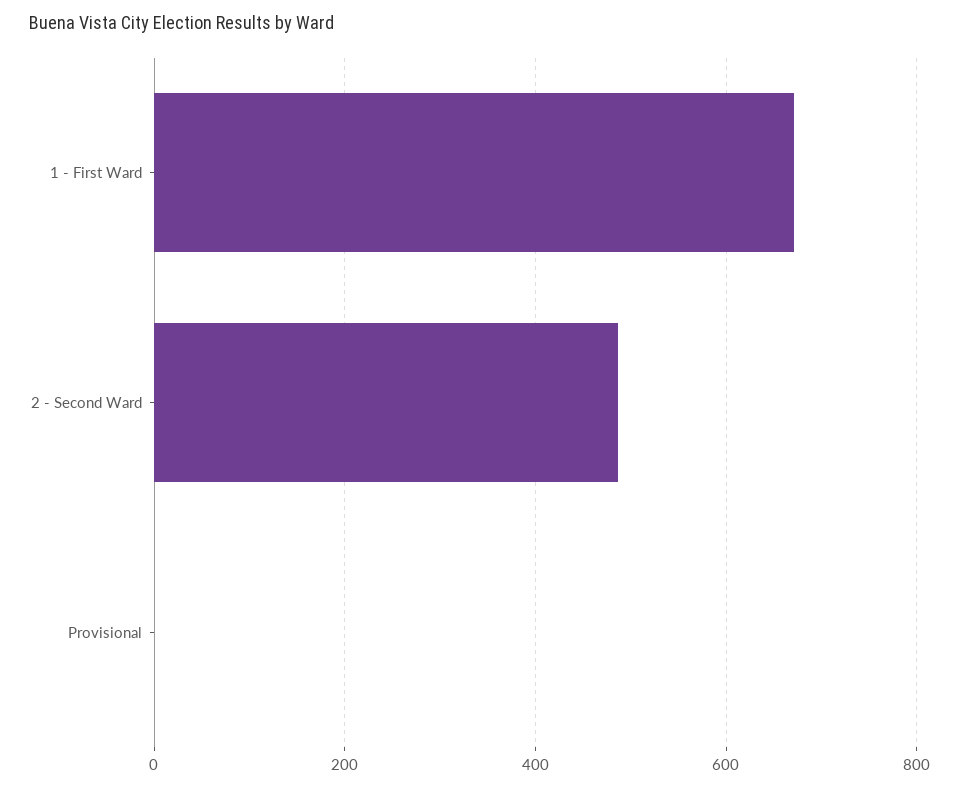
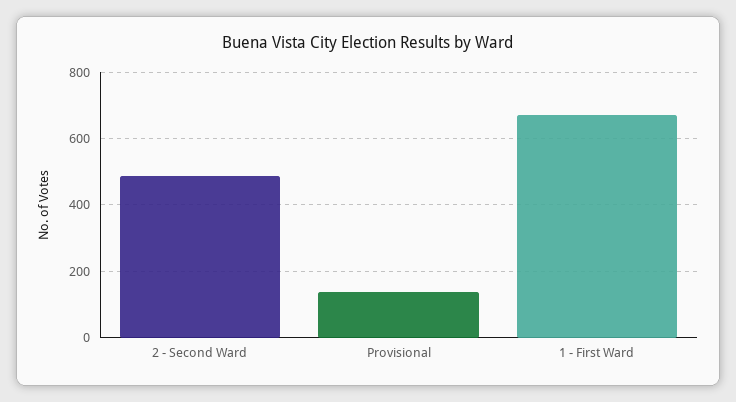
Provisional: 0 -> 140

